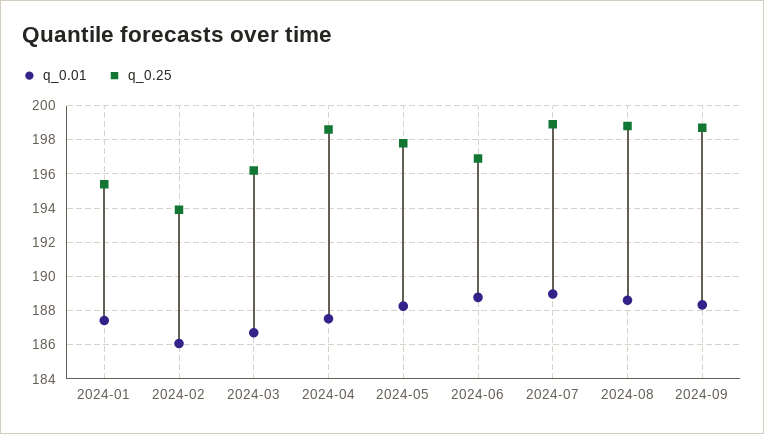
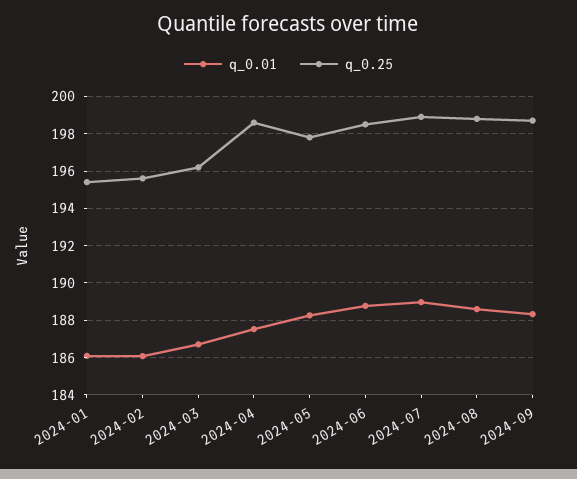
q_0.01, 2024-01: 187.5 -> 186
q_0.25, 2024-02: 194 -> 195.5
q_0.25, 2024-06: 197 -> 198.5

